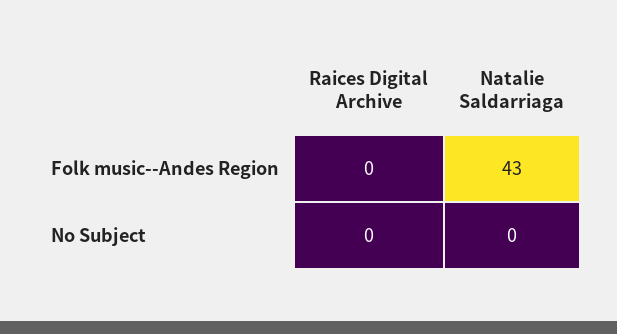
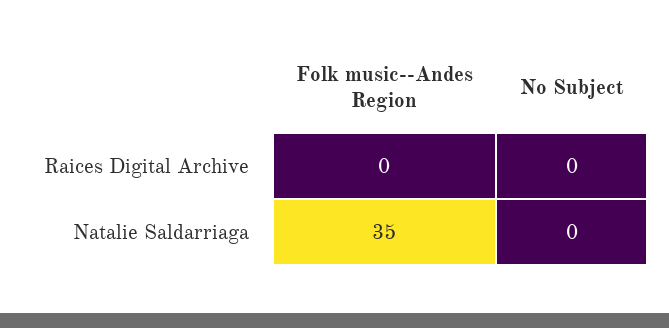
Natalie Saldarriaga, Folk music--Andes Region: 43 -> 35

